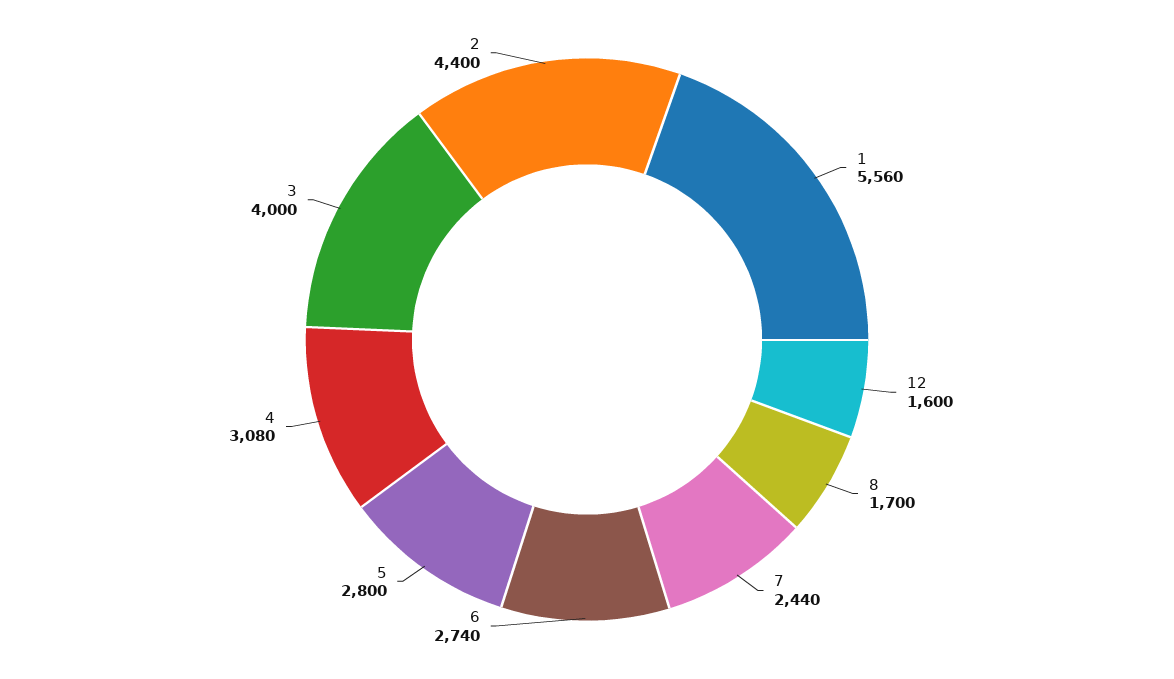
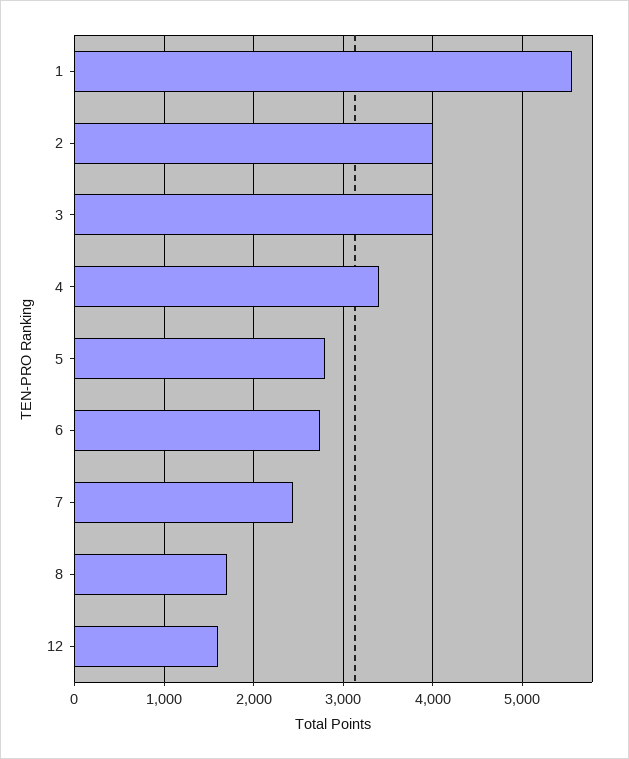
4: 3080 -> 3400
2: 4400 -> 4000

